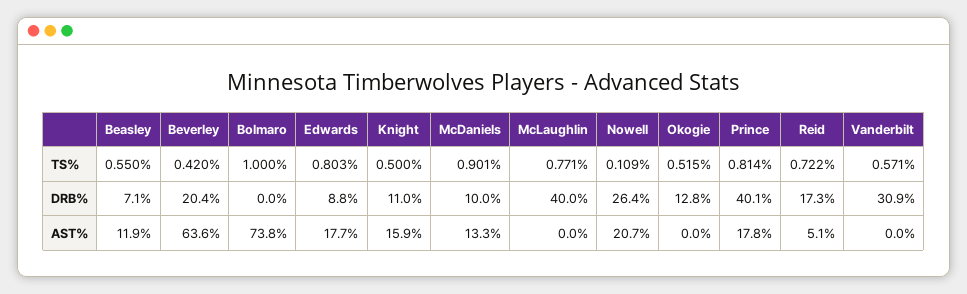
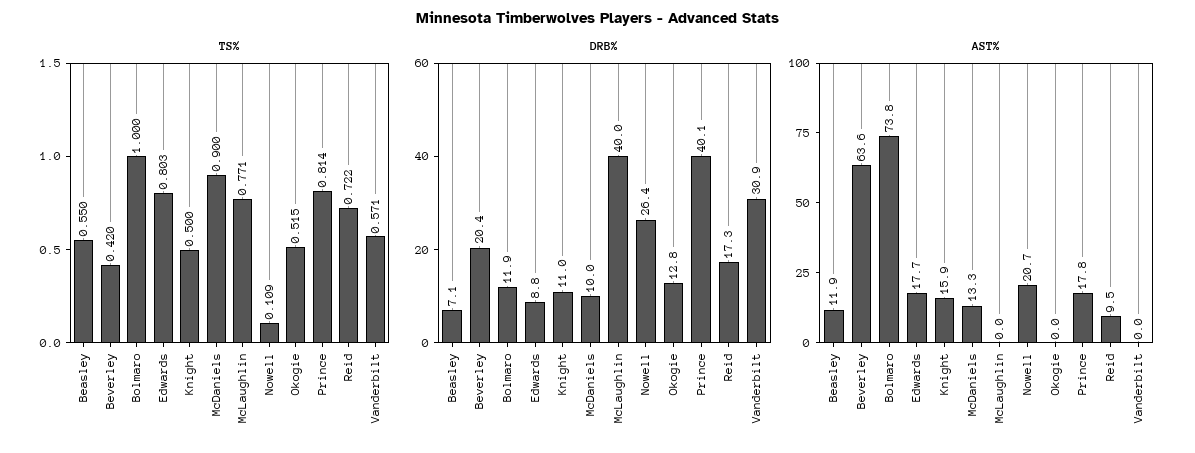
TS%, McDaniels: 0.901 -> 0.9
DRB%, Bolmaro: 0 -> 11.9
AST%, Reid: 5.1 -> 9.5

